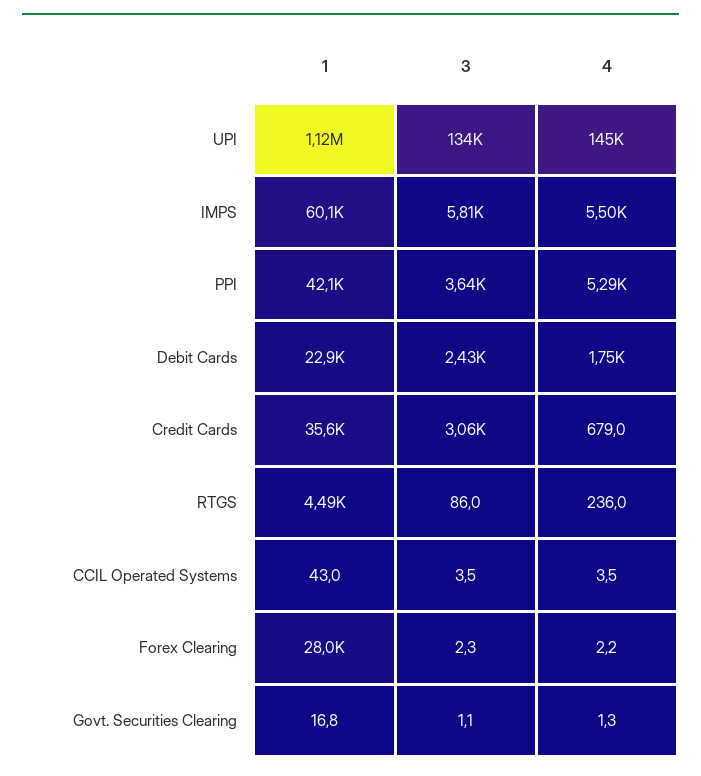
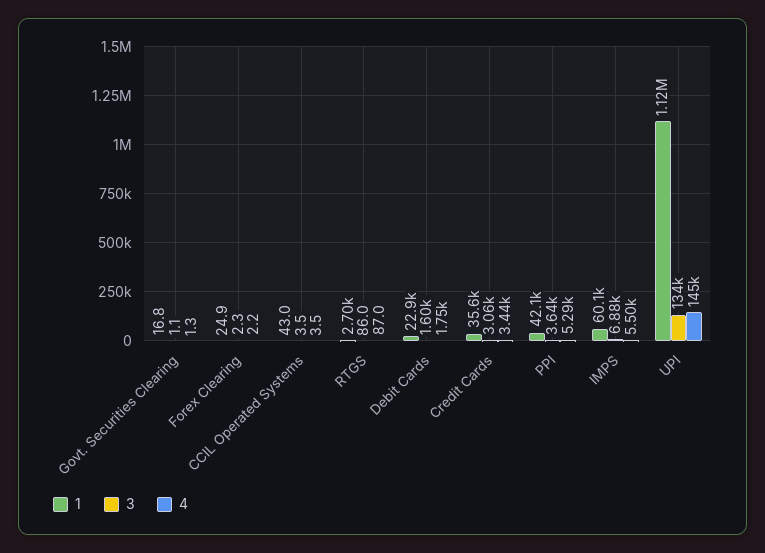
3, IMPS: 5810 -> 6880
3, Debit Cards: 2430 -> 1600
4, Credit Cards: 679 -> 3440
1, RTGS: 4490 -> 2700
4, RTGS: 236 -> 87
1, Forex Clearing: 28000 -> 24.9

